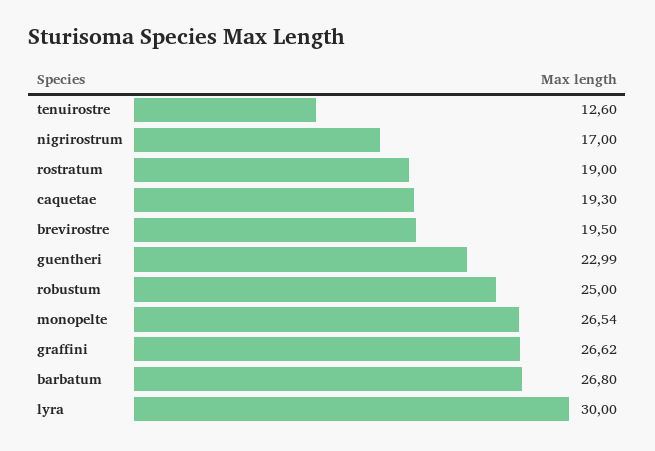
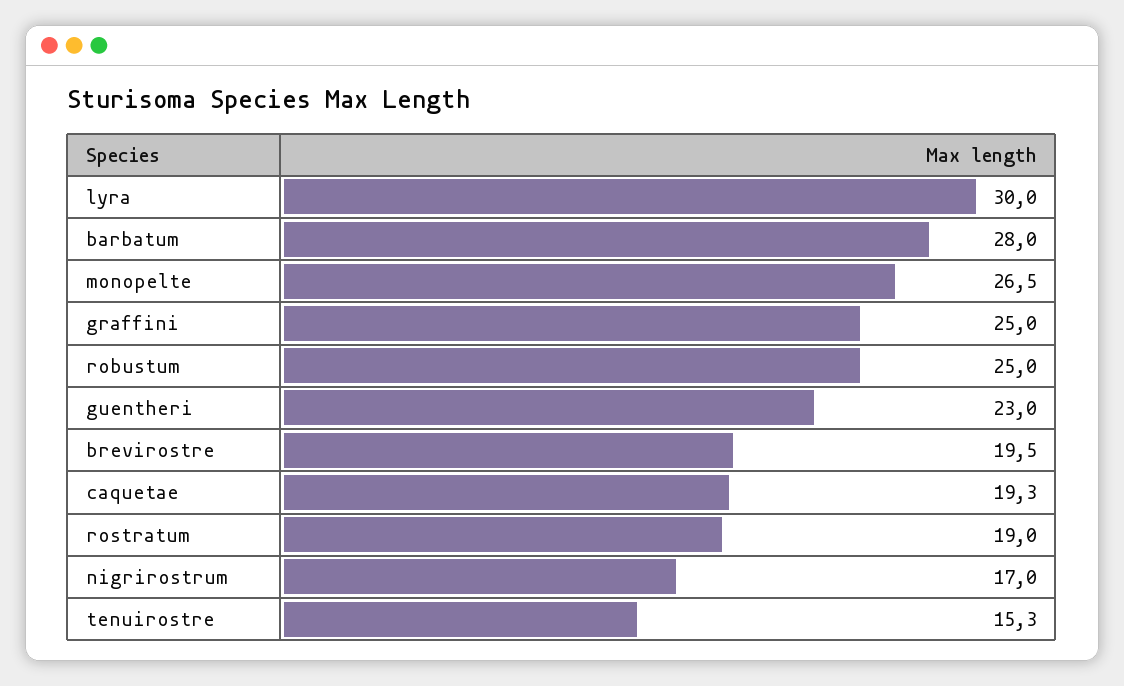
tenuirostre: 12.6 -> 15.3
guentheri: 22.99 -> 23
monopelte: 26.54 -> 26.5
graffini: 26.62 -> 25
barbatum: 26.8 -> 28

